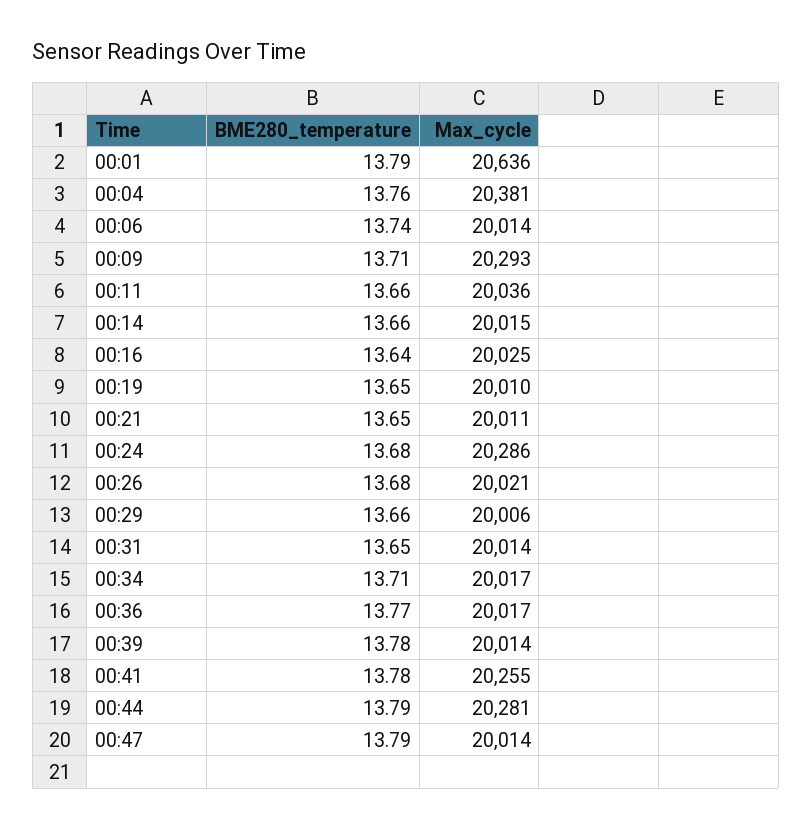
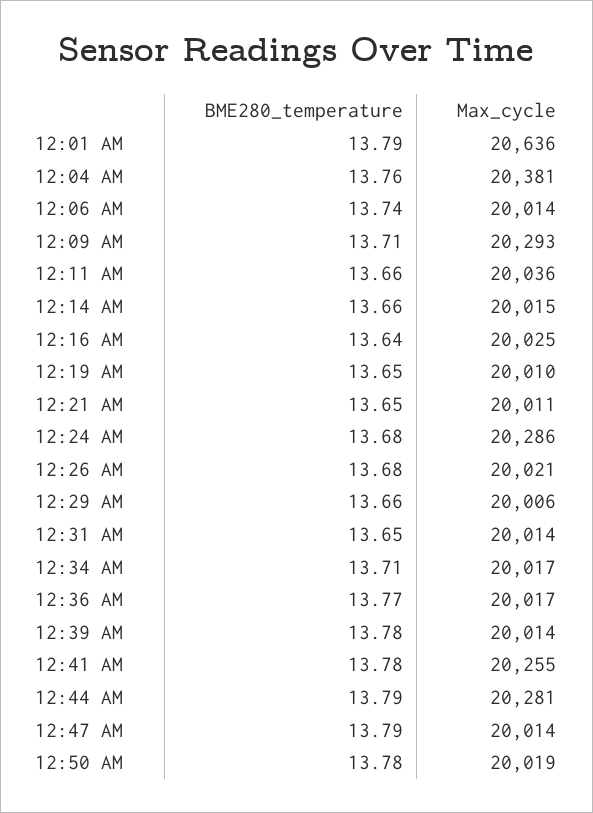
BME280_temperature, 12:50 AM: none -> 13.78
Max_cycle, 12:50 AM: none -> 20019

